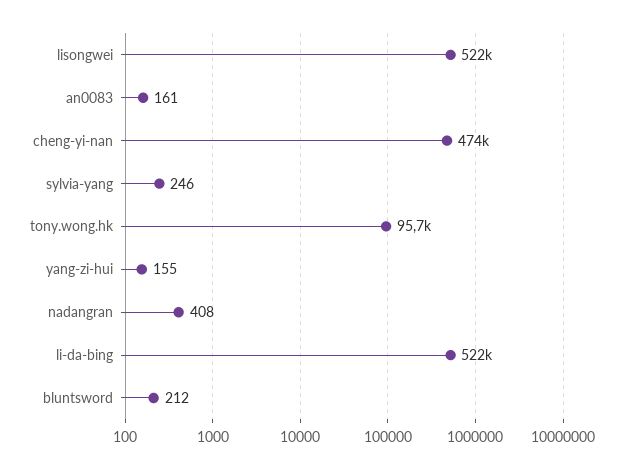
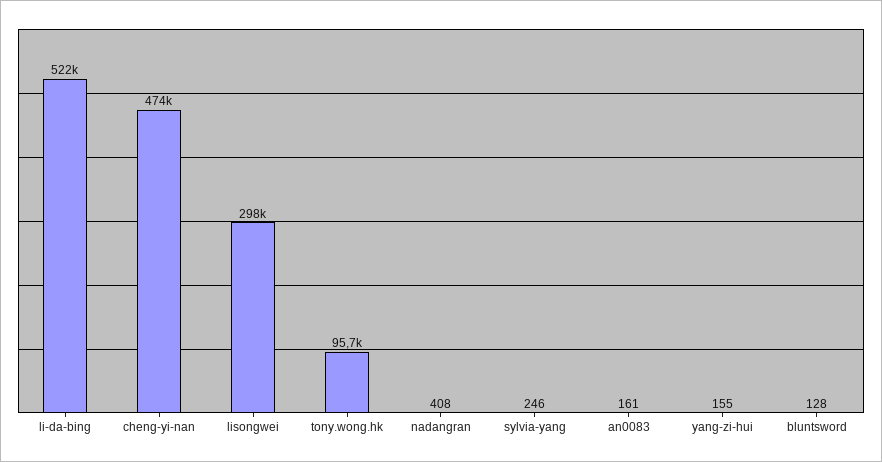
lisongwei: 522000 -> 298000
bluntsword: 212 -> 128

